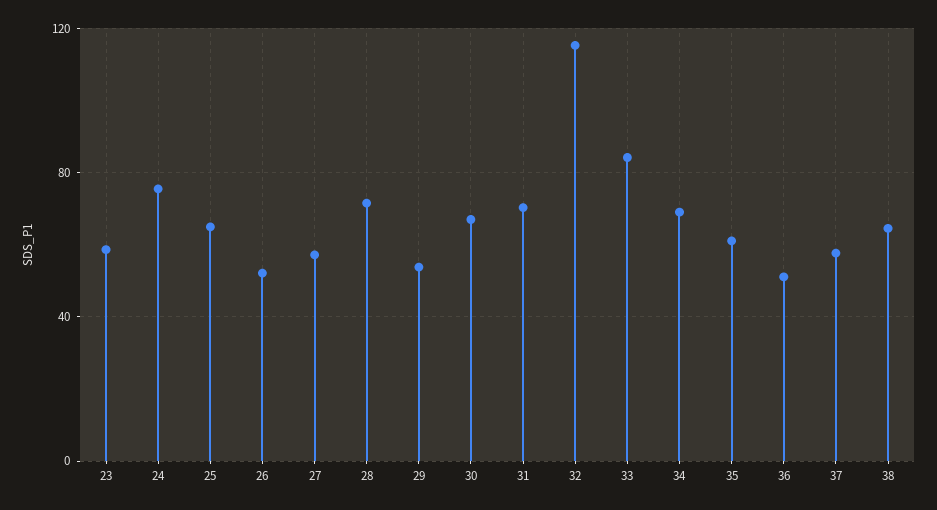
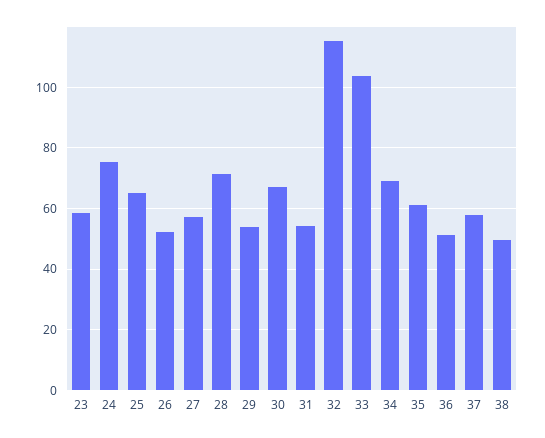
31: 70 -> 54
33: 85 -> 104
38: 65 -> 50

